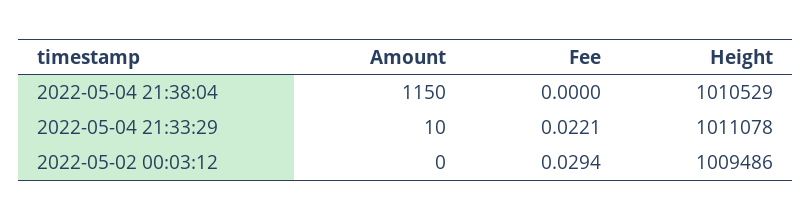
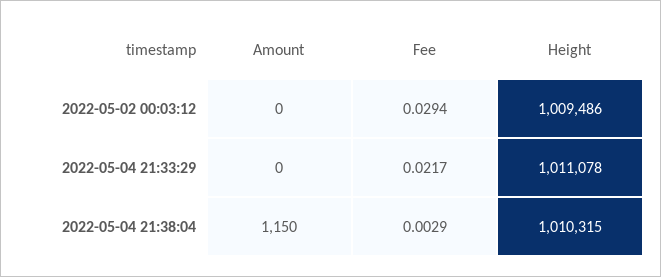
Fee, 2022-05-04 21:38:04: 0 -> 0.0029
Height, 2022-05-04 21:38:04: 1010529 -> 1010315
Amount, 2022-05-04 21:33:29: 10 -> 0
Fee, 2022-05-04 21:33:29: 0.0221 -> 0.0217

